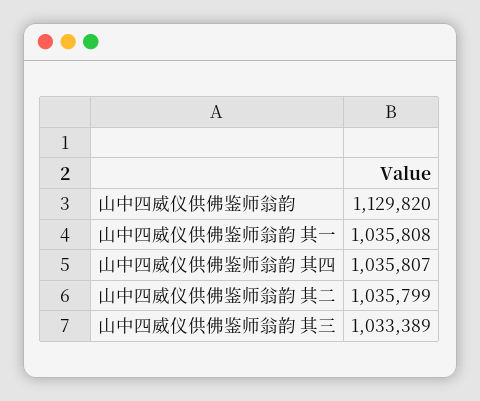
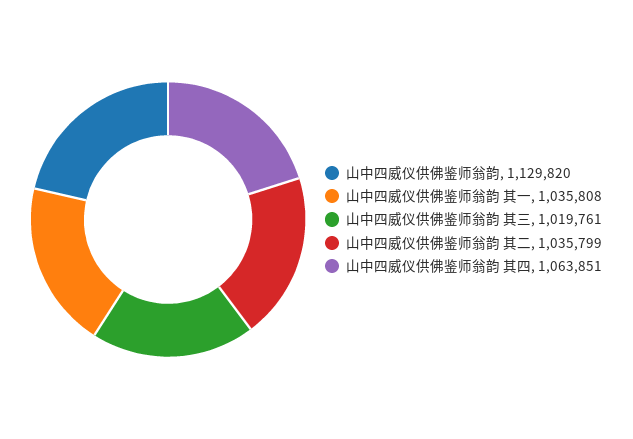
山中四威仪供佛鉴师翁韵 其四: 1035807 -> 1063851
山中四威仪供佛鉴师翁韵 其三: 1033389 -> 1019761

